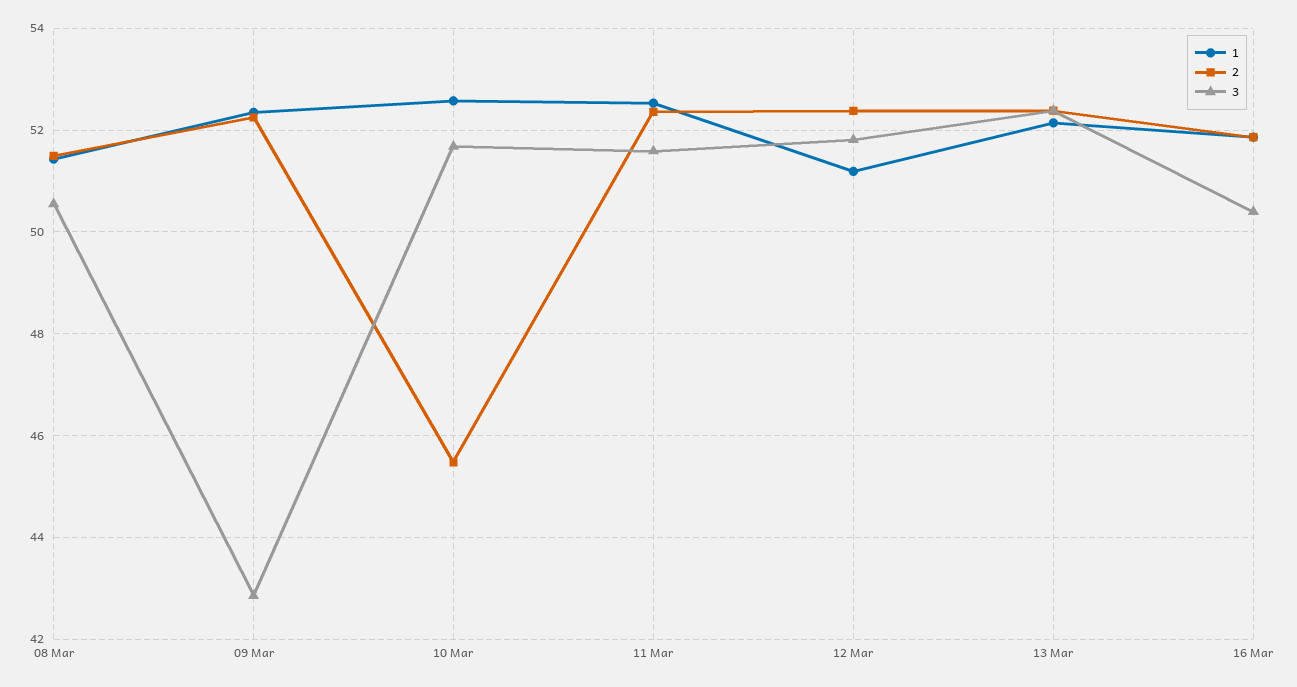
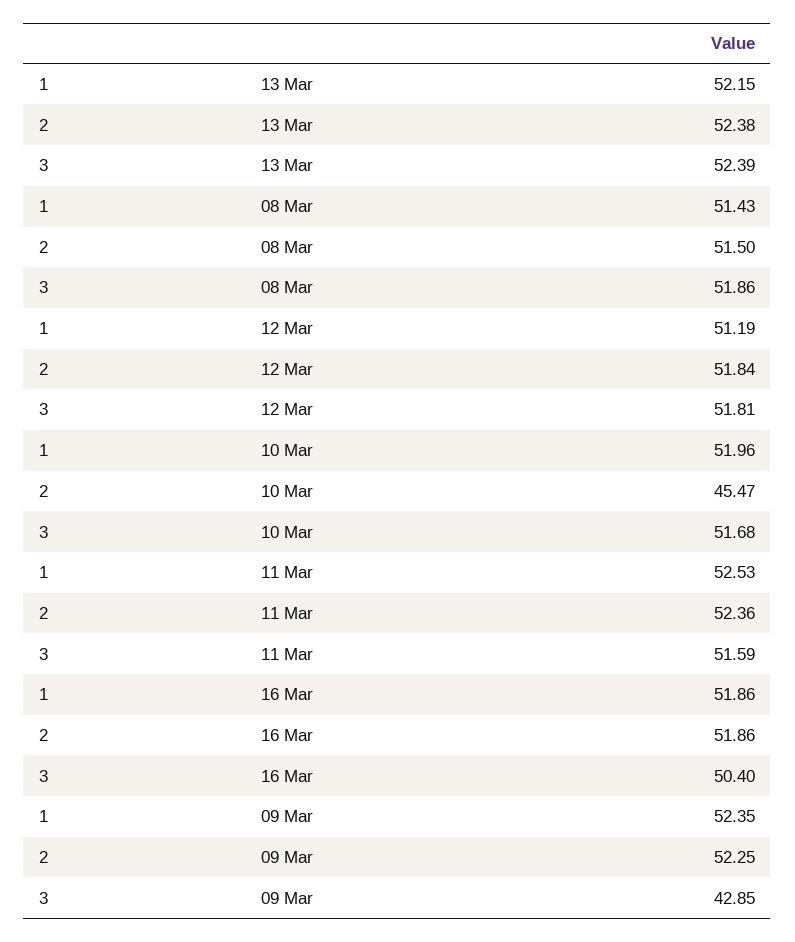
3, 08 Mar: 50.6 -> 51.86
1, 10 Mar: 52.6 -> 51.96
2, 12 Mar: 52.4 -> 51.84

